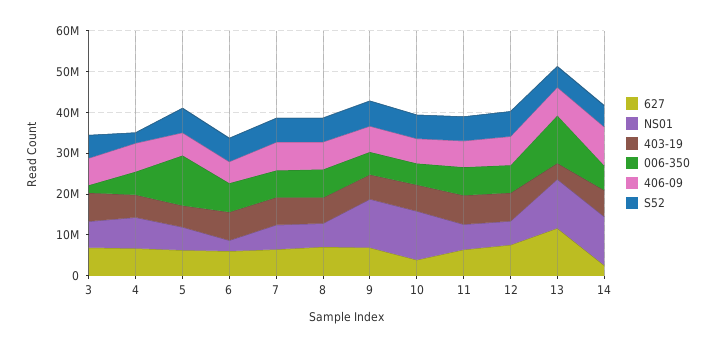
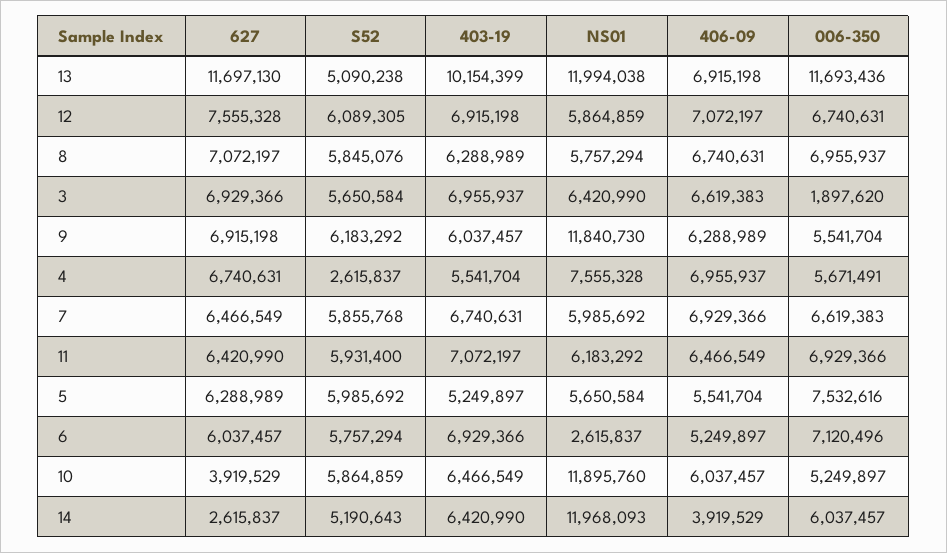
006-350, 5: 12000000 -> 7532616
403-19, 13: 4000000 -> 10154399
406-09, 14: 10000000 -> 3919529

